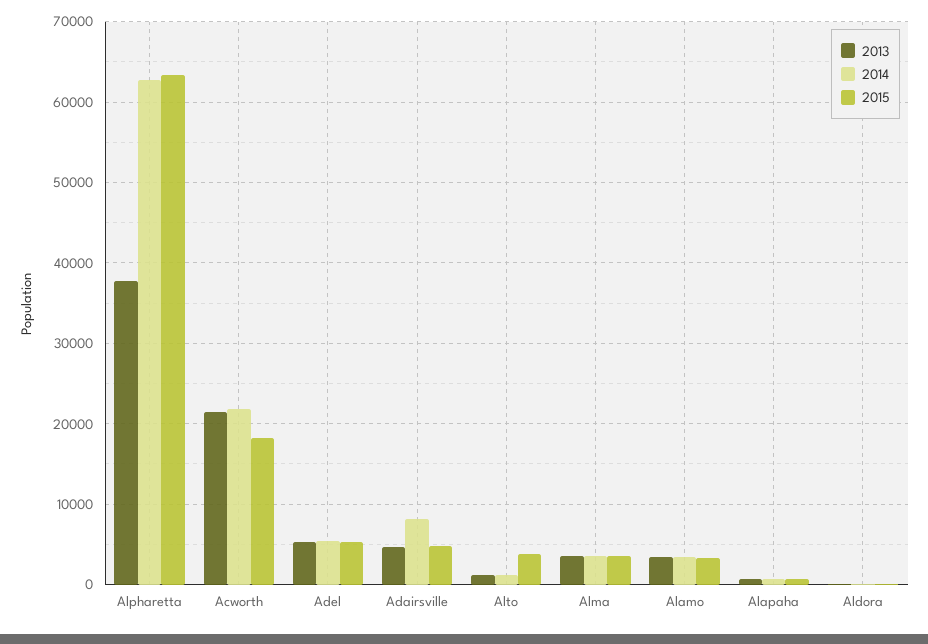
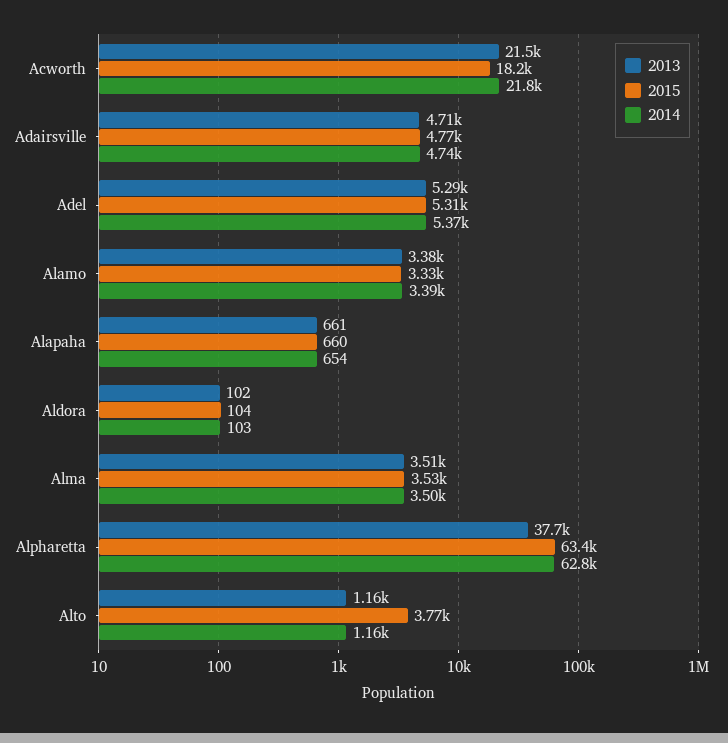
2014, Adairsville: 8000 -> 4740

